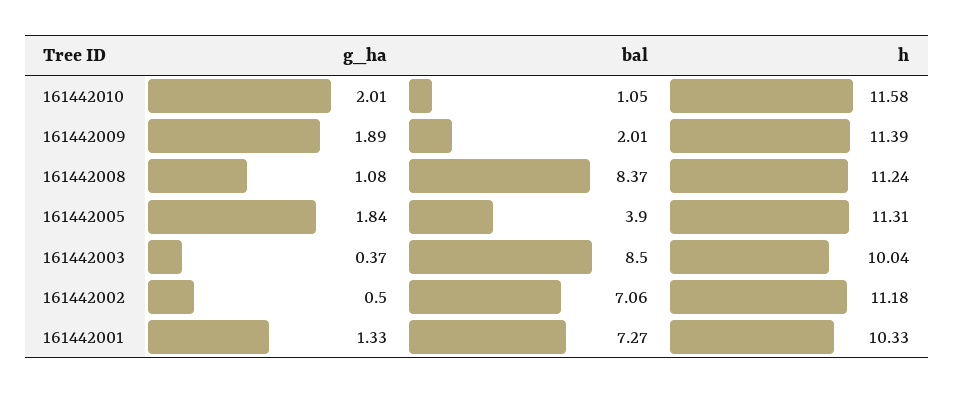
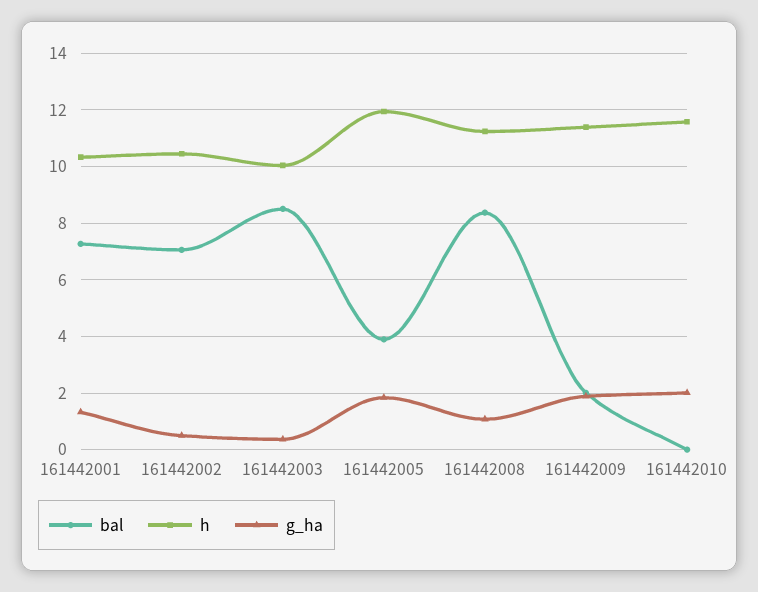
bal, 161442010: 1.05 -> 0
h, 161442005: 11.31 -> 12
h, 161442002: 11.18 -> 10.5

